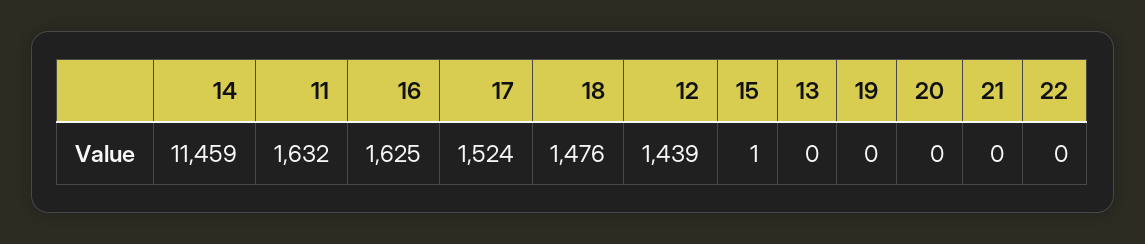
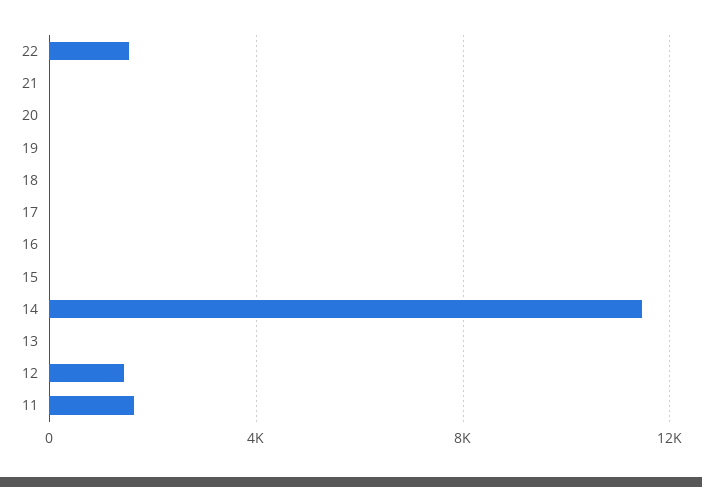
16: 1625 -> 0
17: 1524 -> 0
18: 1476 -> 0
22: 0 -> 1500

